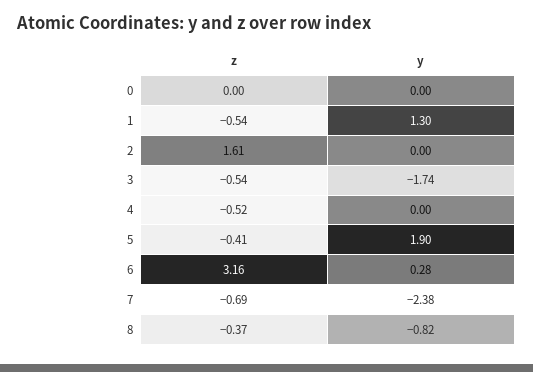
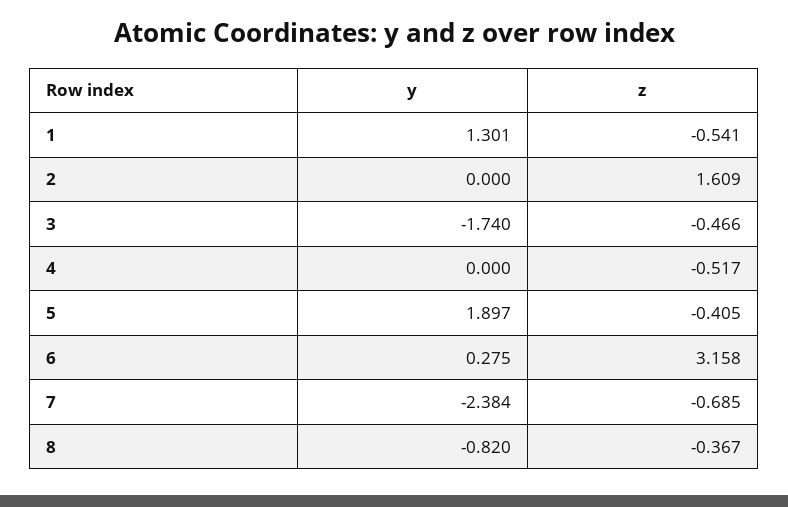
z, 0: 0 -> none
y, 0: 0 -> none
z, 3: -0.54 -> -0.466

